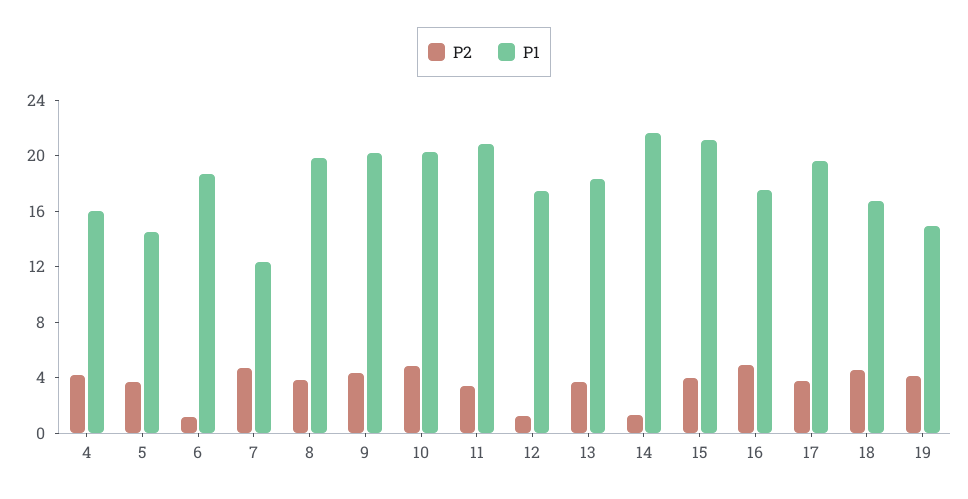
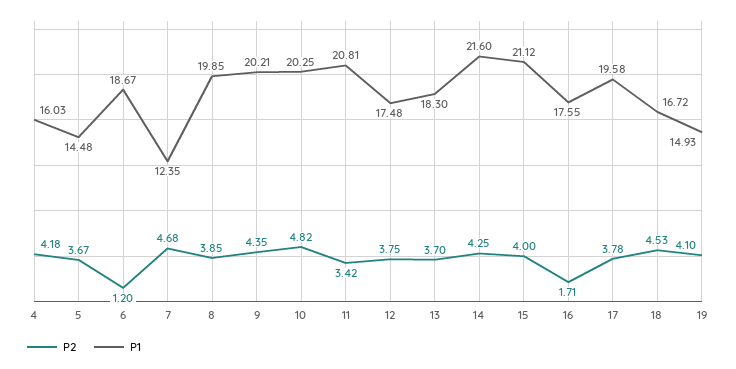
P2, 12: 1 -> 3.75
P2, 14: 1 -> 4.25
P2, 16: 5 -> 1.71

